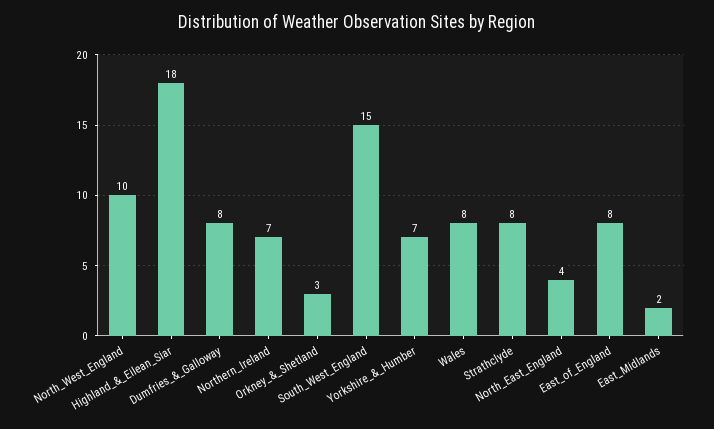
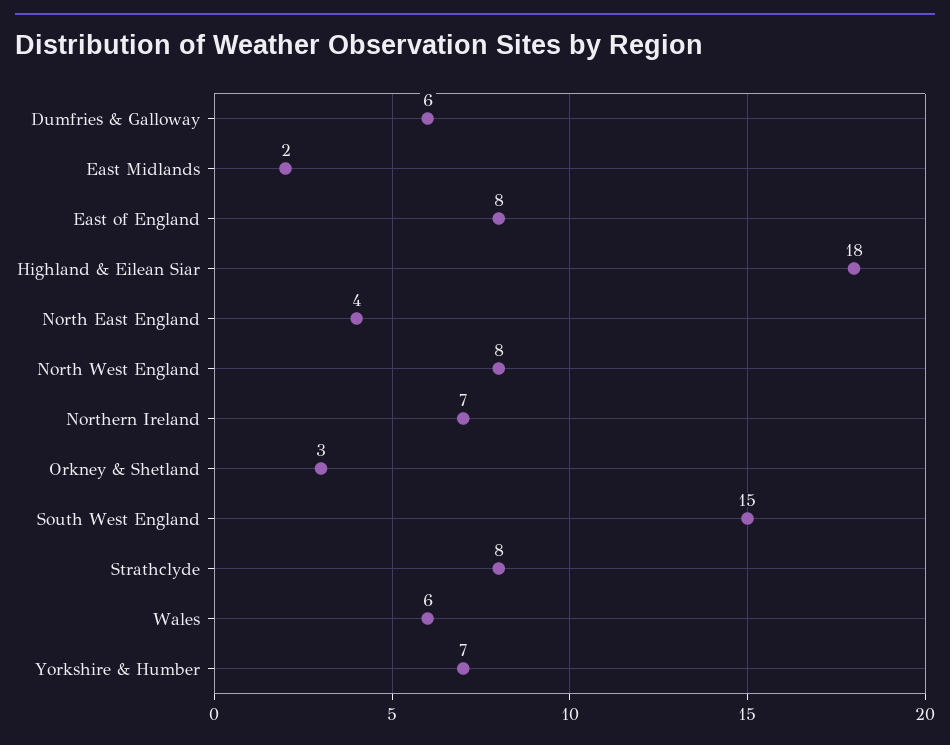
North_West_England: 10 -> 8
Dumfries_&_Galloway: 8 -> 6
Wales: 8 -> 6

